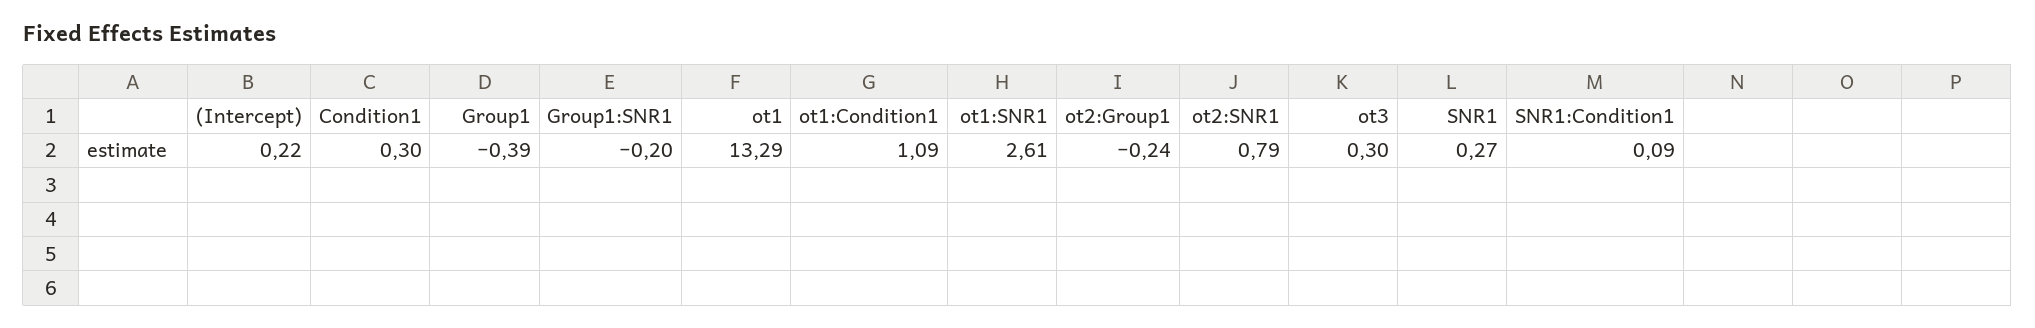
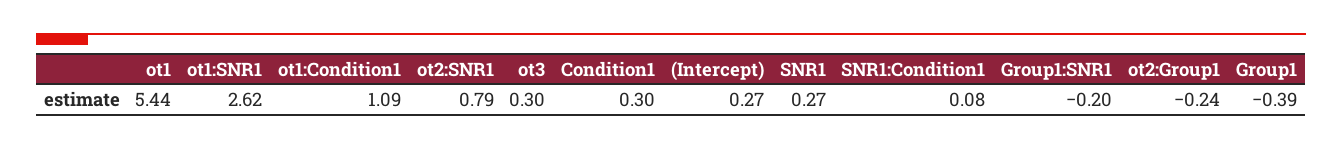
(Intercept): 0.22 -> 0.27
ot1: 13.29 -> 5.44
ot1:SNR1: 2.61 -> 2.62
SNR1:Condition1: 0.09 -> 0.08

